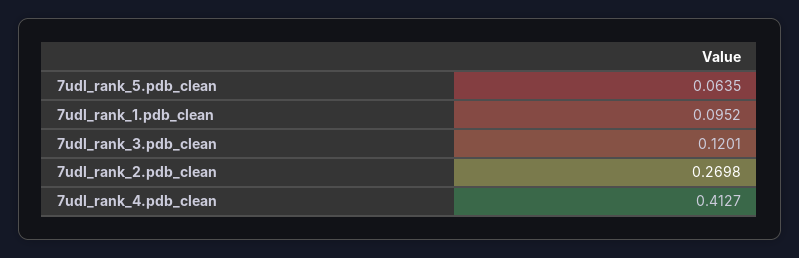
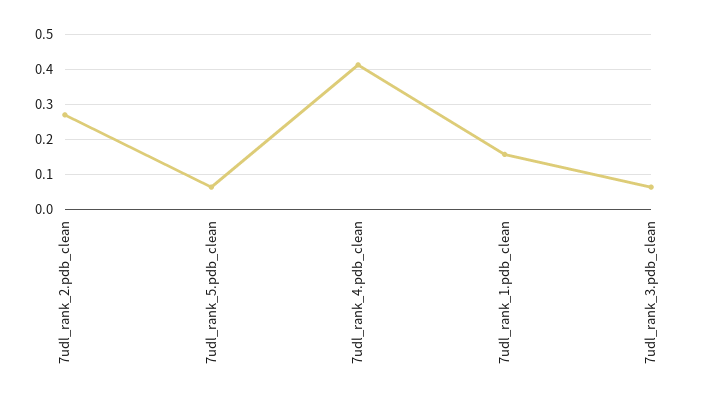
7udl_rank_1.pdb_clean: 0.0952 -> 0.16
7udl_rank_3.pdb_clean: 0.1201 -> 0.06

